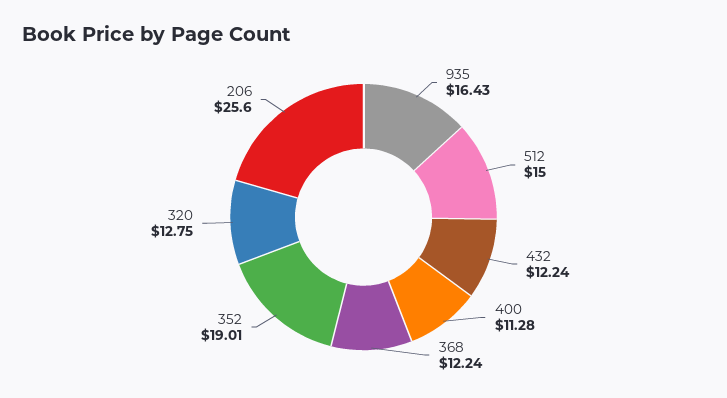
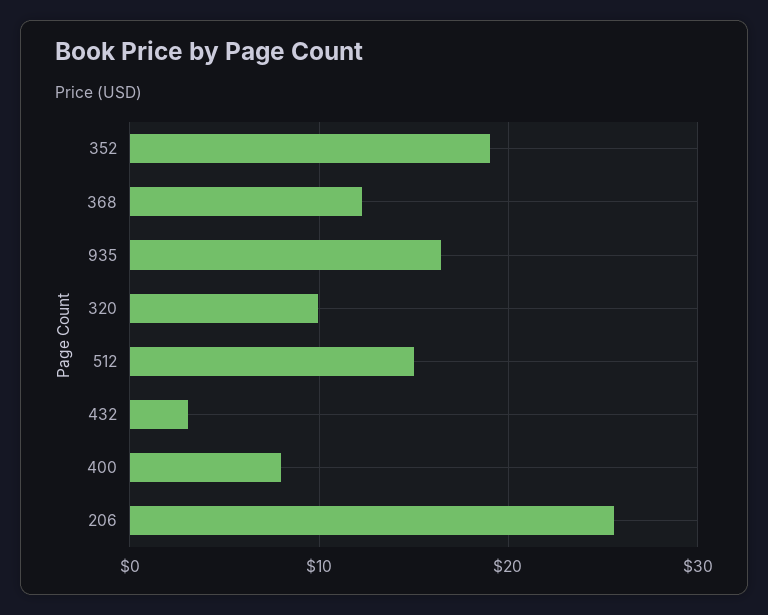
432: 12.24 -> 3
400: 11.28 -> 8
320: 12.75 -> 10

